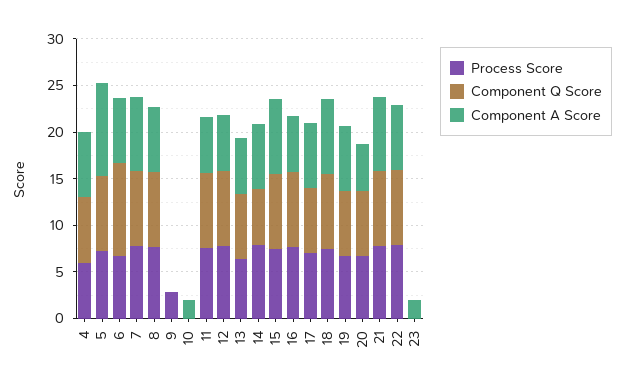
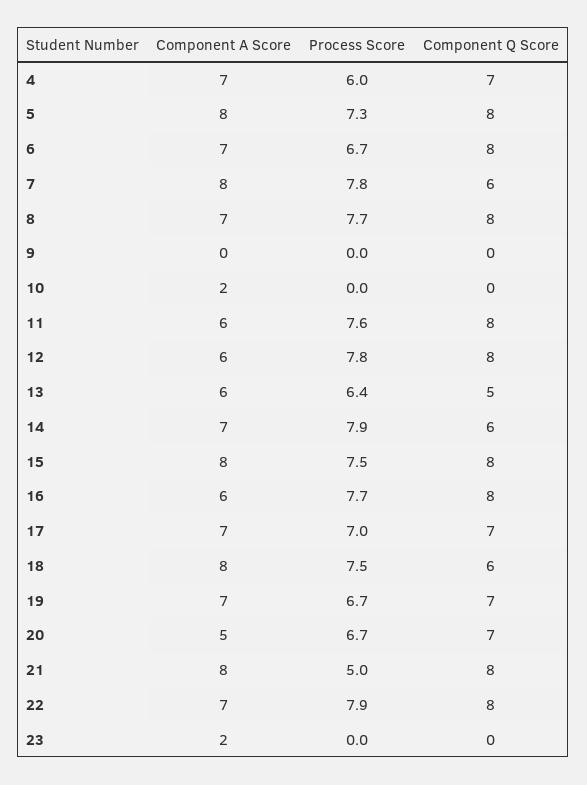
Component A Score, 5: 10 -> 8
Component Q Score, 6: 10 -> 8
Component Q Score, 7: 8 -> 6
Process Score, 9: 3 -> 0
Component Q Score, 13: 7 -> 5
Component Q Score, 18: 8 -> 6
Process Score, 21: 8 -> 5

